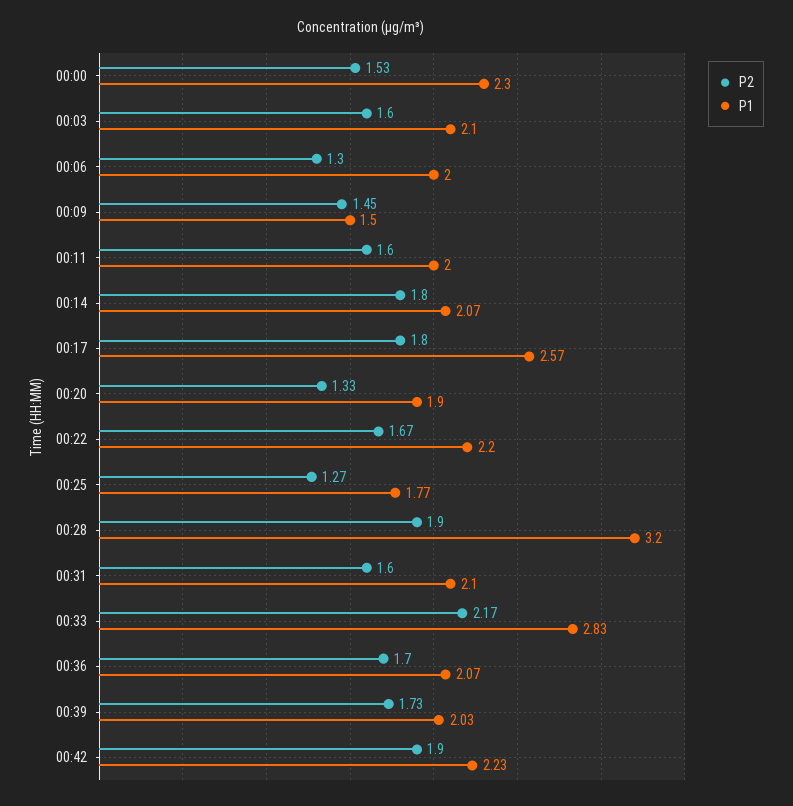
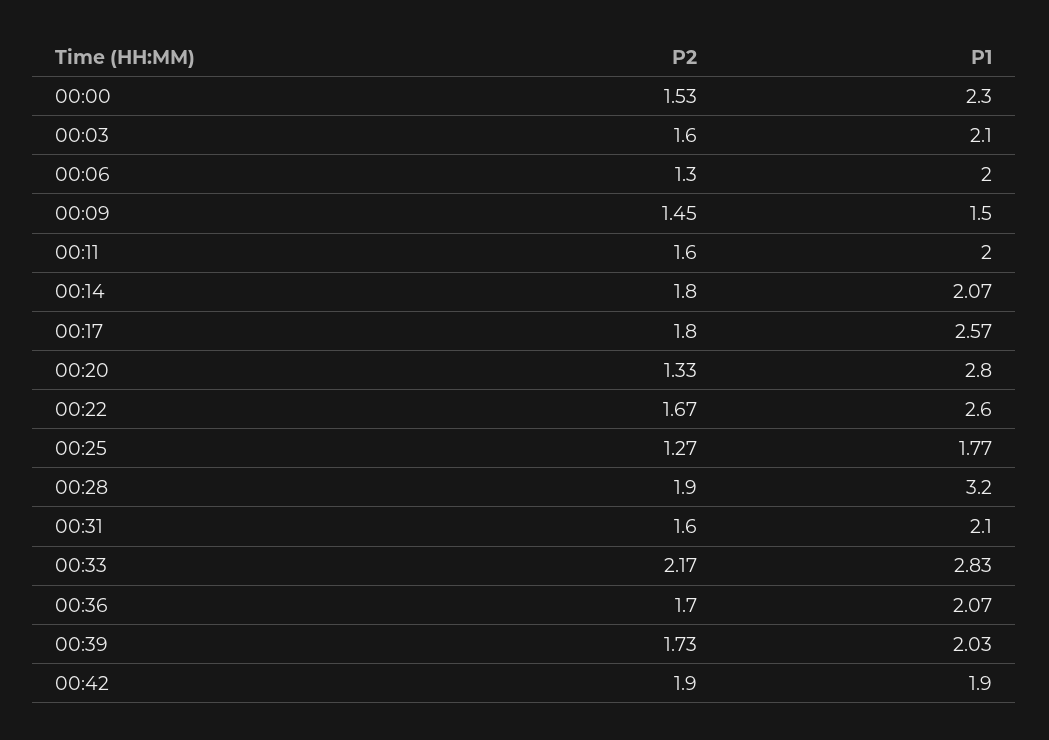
P1, 00:20: 1.9 -> 2.8
P1, 00:22: 2.2 -> 2.6
P1, 00:42: 2.23 -> 1.9

